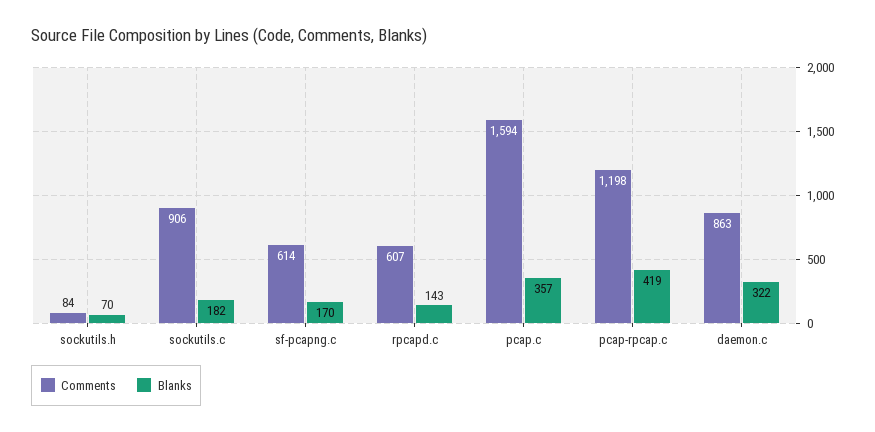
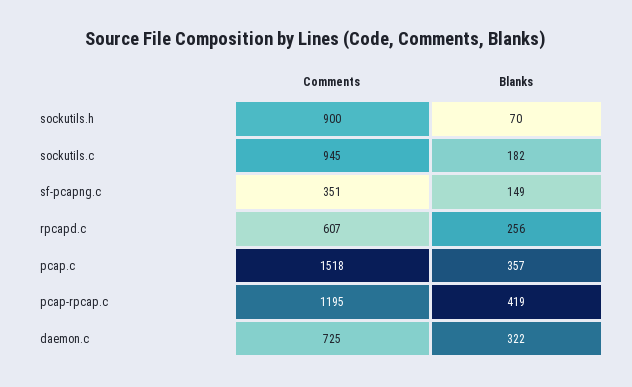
Comments, sockutils.h: 84 -> 900
Comments, sockutils.c: 906 -> 945
Comments, sf-pcapng.c: 614 -> 351
Blanks, sf-pcapng.c: 170 -> 149
Blanks, rpcapd.c: 143 -> 256
Comments, pcap.c: 1594 -> 1518
Comments, pcap-rpcap.c: 1198 -> 1195
Comments, daemon.c: 863 -> 725

